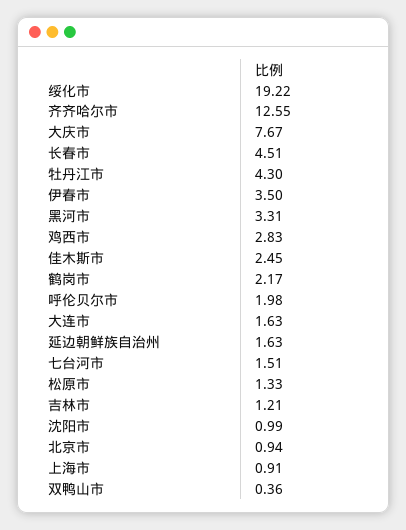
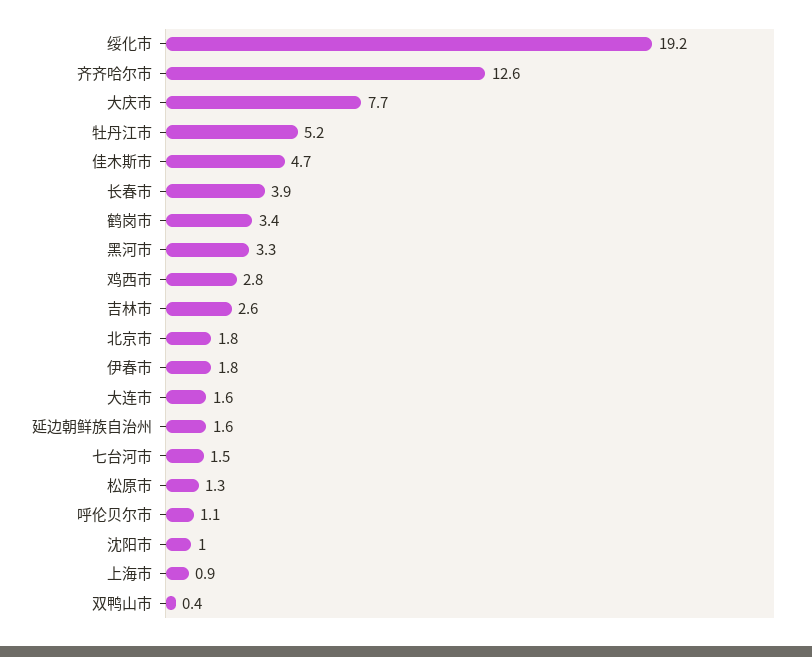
长春市: 4.51 -> 3.9
牡丹江市: 4.3 -> 5.2
伊春市: 3.5 -> 1.8
佳木斯市: 2.45 -> 4.7
鹤岗市: 2.17 -> 3.4
呼伦贝尔市: 1.98 -> 1.1
吉林市: 1.21 -> 2.6
北京市: 0.94 -> 1.8

